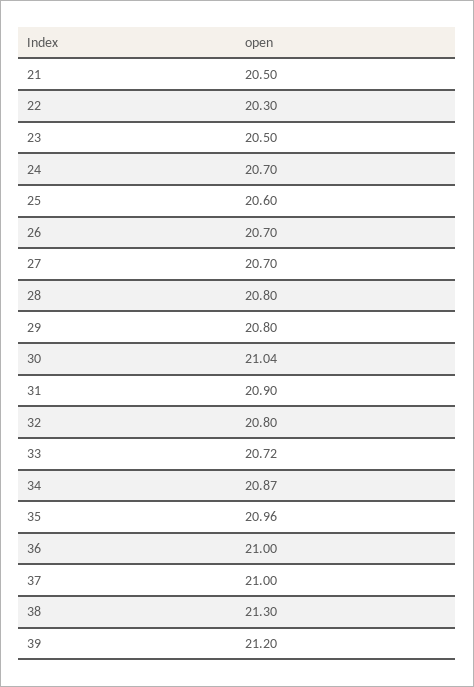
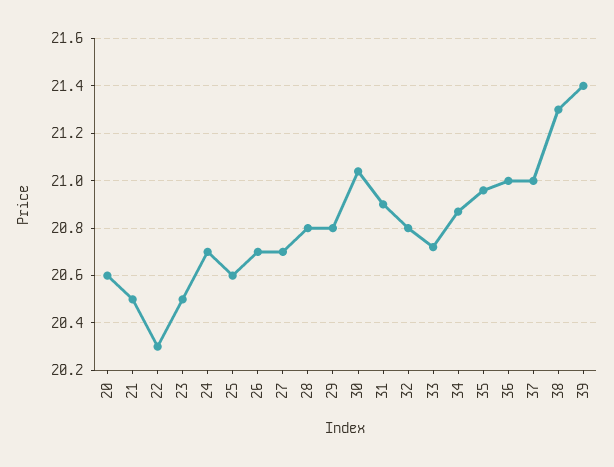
39: 21.2 -> 21.4
20: none -> 20.6

